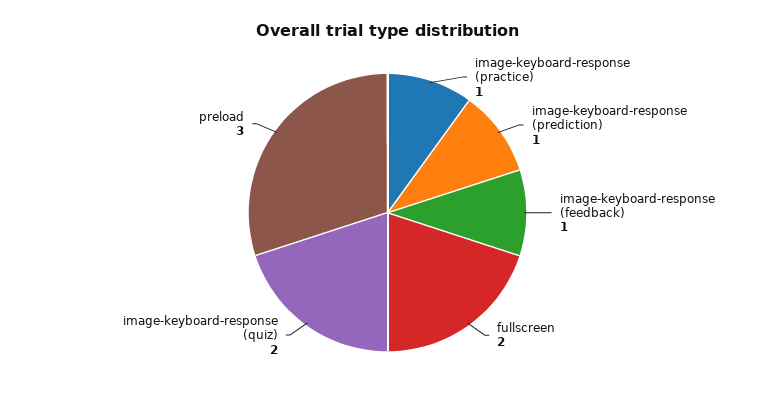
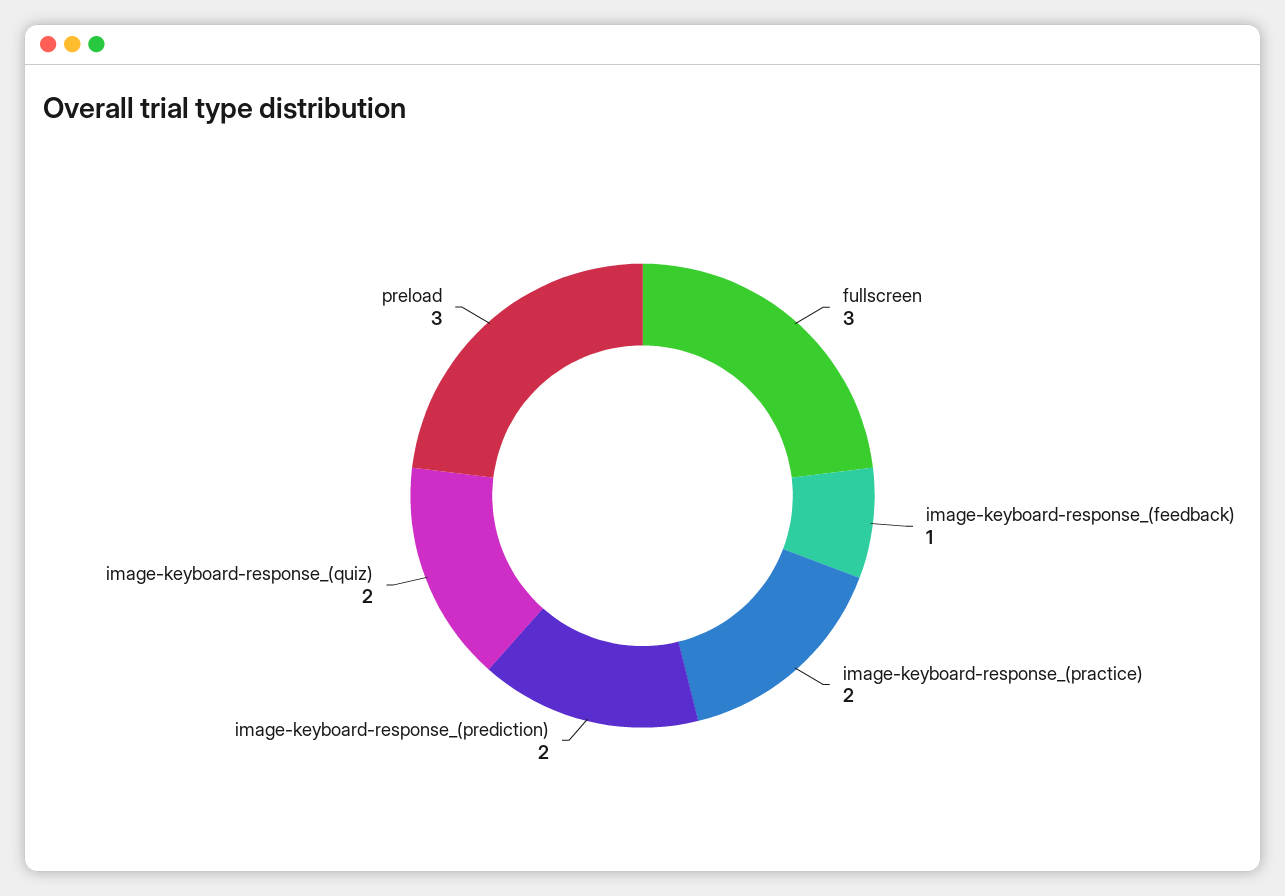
image-keyboard-response (practice): 1 -> 2
image-keyboard-response (prediction): 1 -> 2
fullscreen: 2 -> 3

